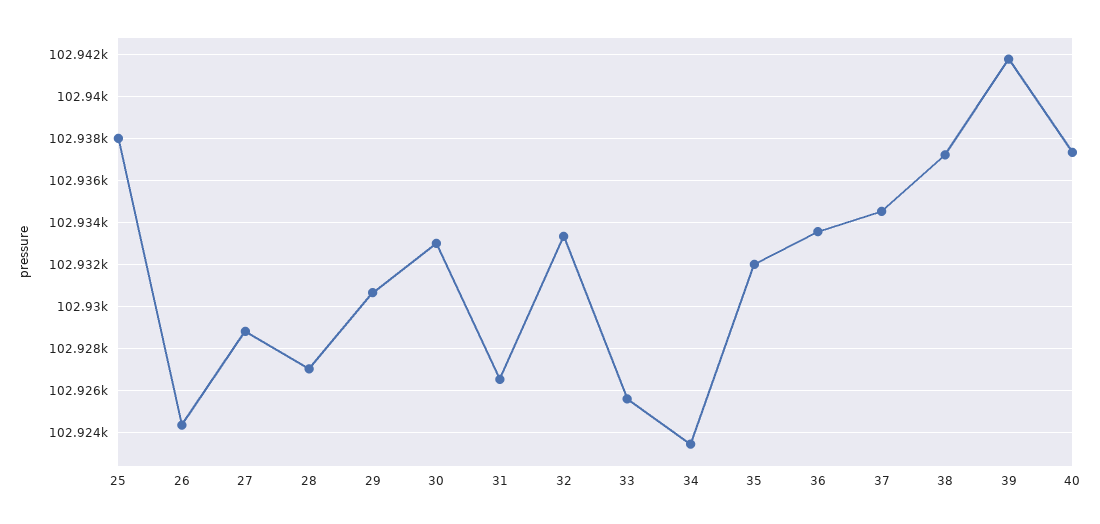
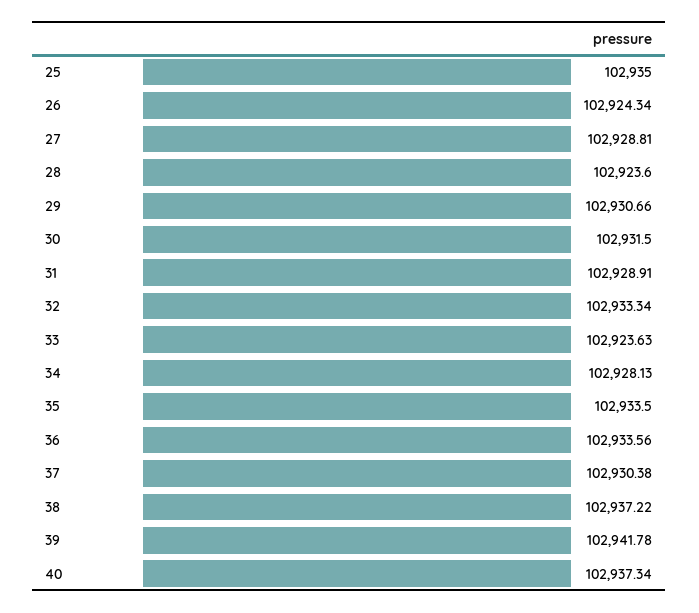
25: 102938 -> 102935
28: 102927 -> 102923.6
30: 102933 -> 102931.5
31: 102926.5 -> 102928.91
33: 102925.5 -> 102923.63
34: 102923.5 -> 102928.13
35: 102932 -> 102933.5
37: 102934.5 -> 102930.38

